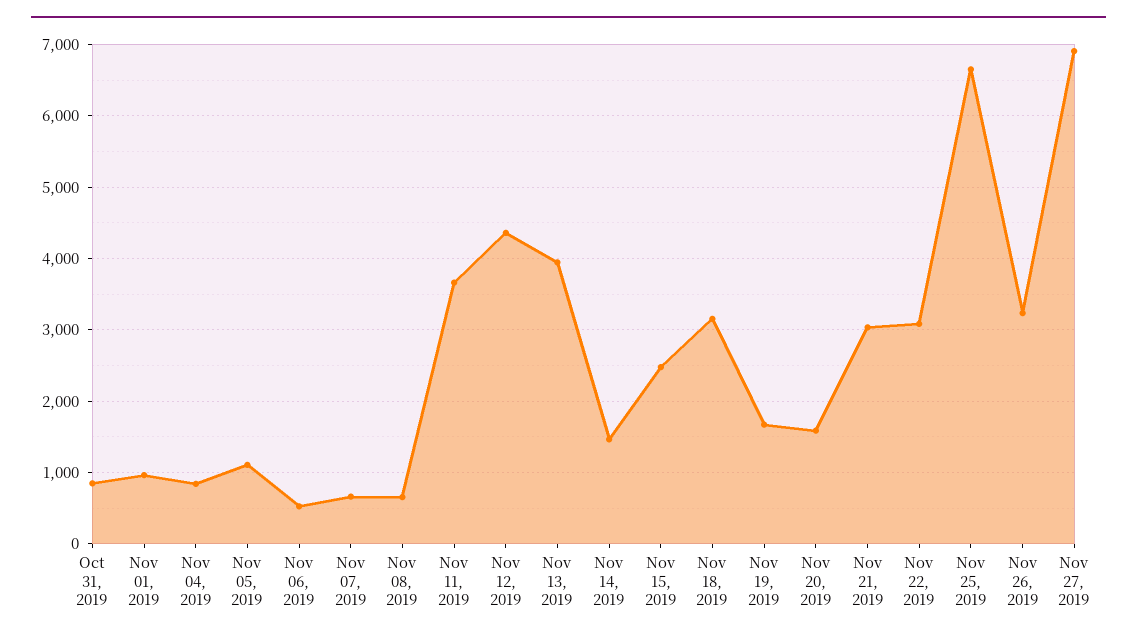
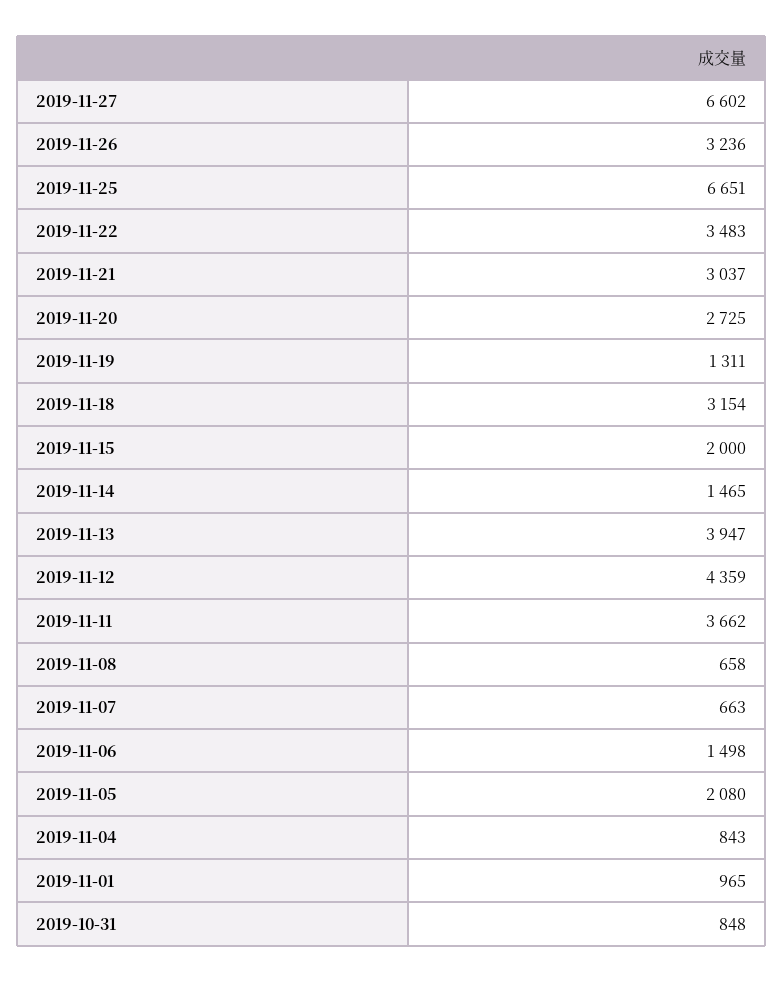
Nov 05, 2019: 1100 -> 2080
Nov 06, 2019: 500 -> 1498
Nov 15, 2019: 2500 -> 2000
Nov 19, 2019: 1700 -> 1311
Nov 20, 2019: 1600 -> 2725
Nov 22, 2019: 3100 -> 3483
Nov 27, 2019: 6900 -> 6602

